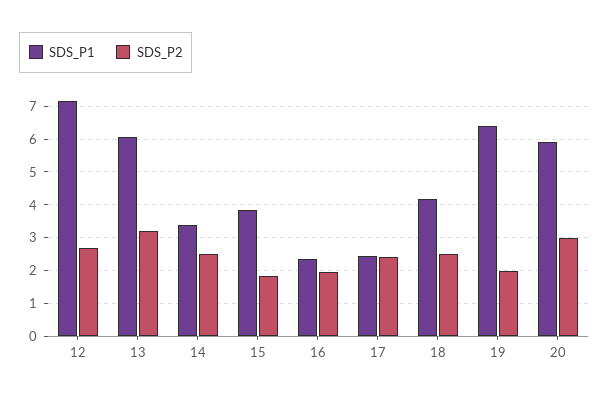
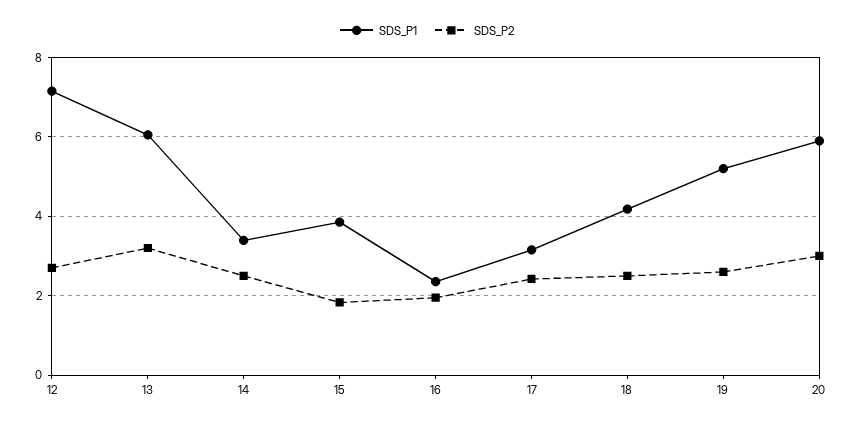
SDS_P1, 17: 2.4 -> 3.2
SDS_P1, 19: 6.4 -> 5.2
SDS_P2, 19: 2 -> 2.6

